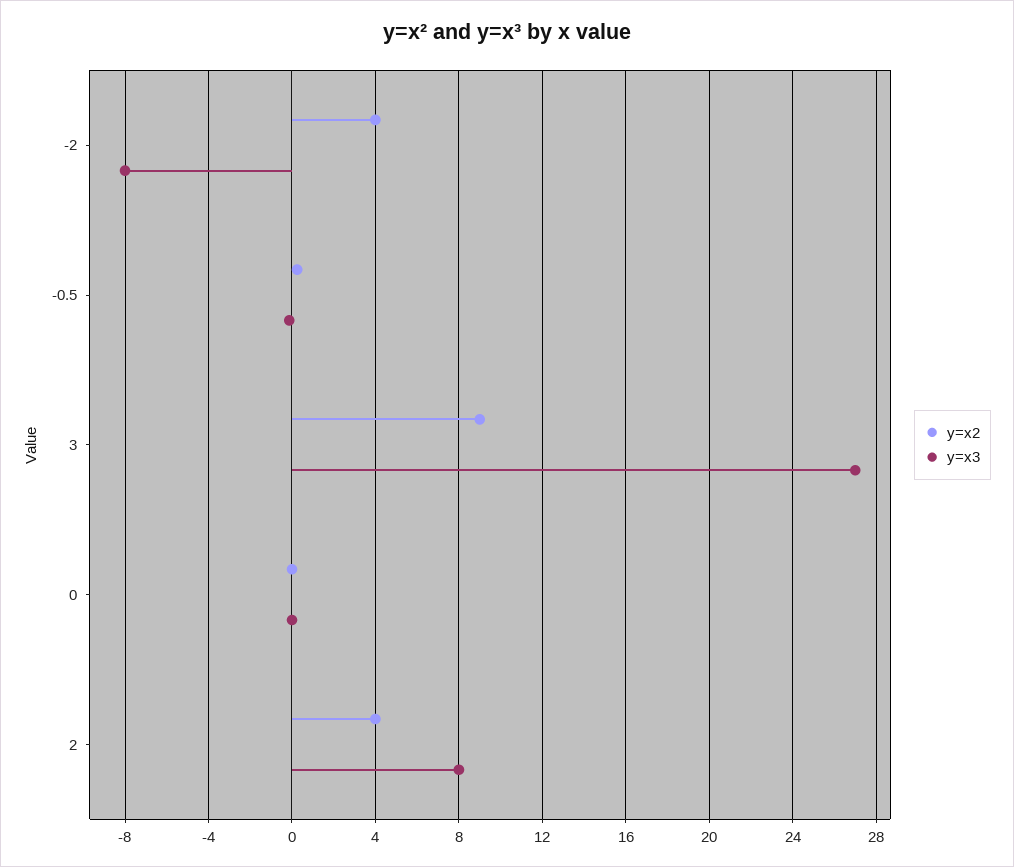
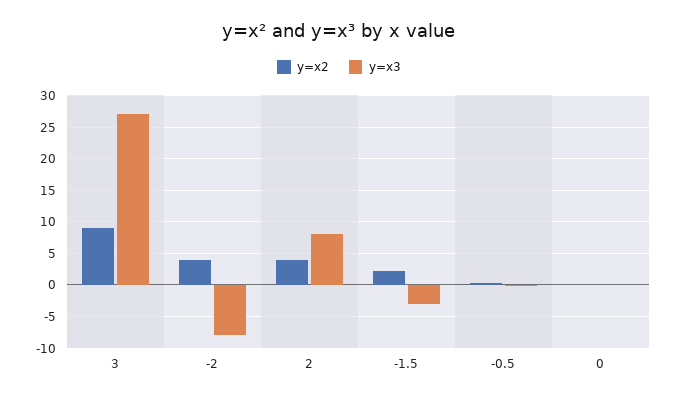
y=x2, -1.5: none -> 2
y=x3, -1.5: none -> -3

